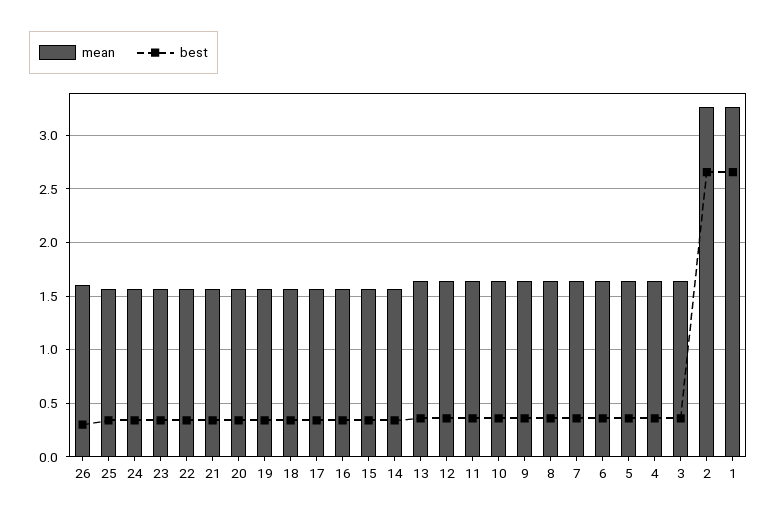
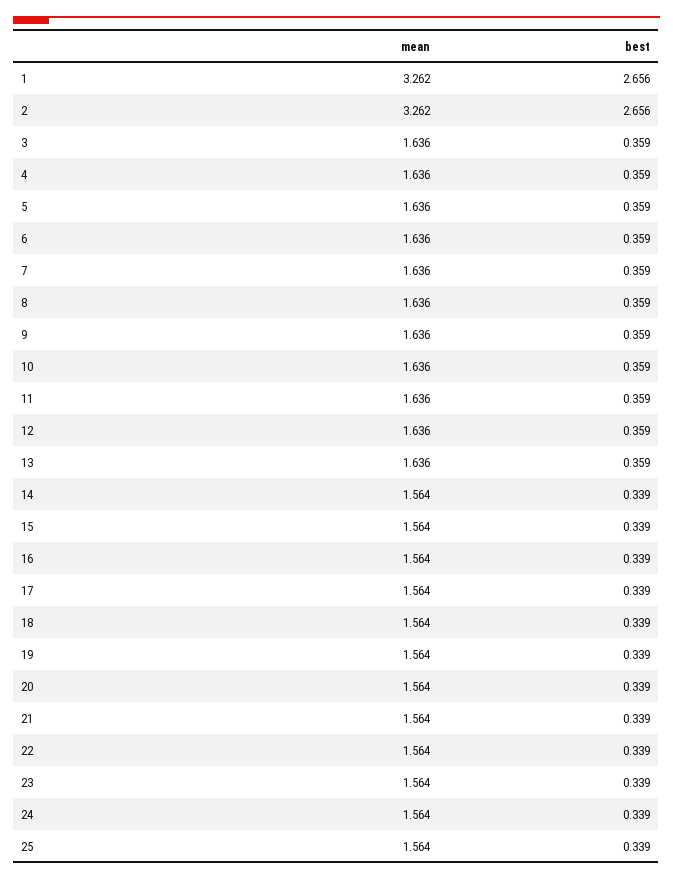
mean, 26: 1.6 -> none
best, 26: 0.3 -> none

